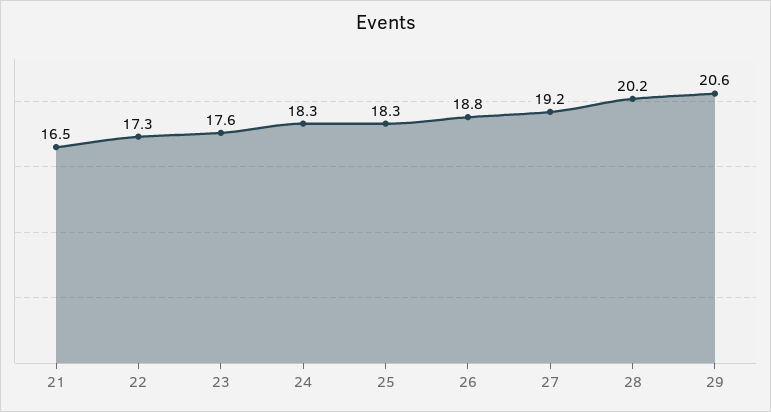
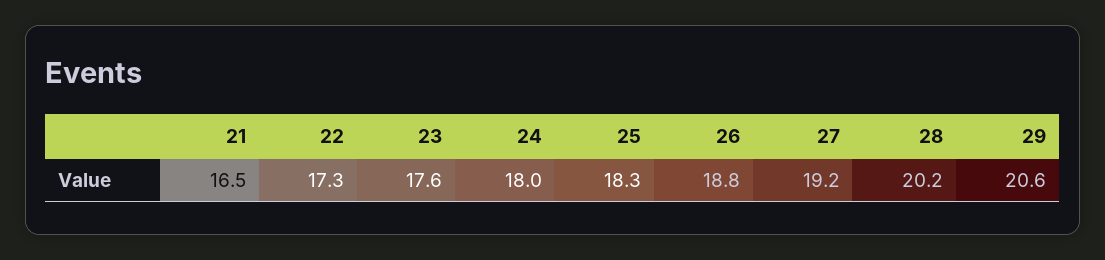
24: 18.3 -> 18

